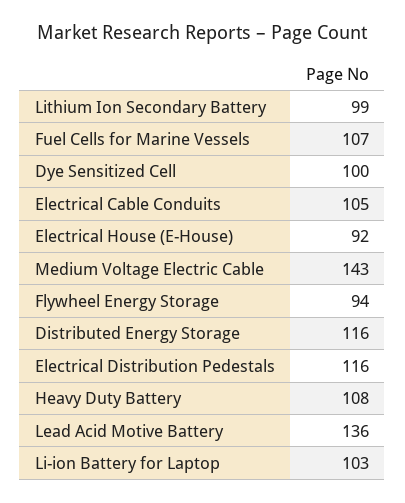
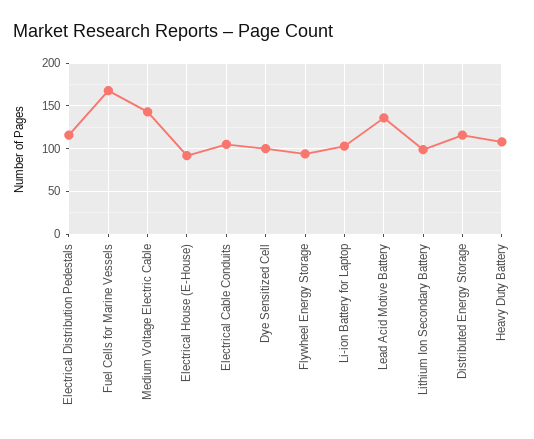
Fuel Cells for Marine Vessels: 107 -> 170

